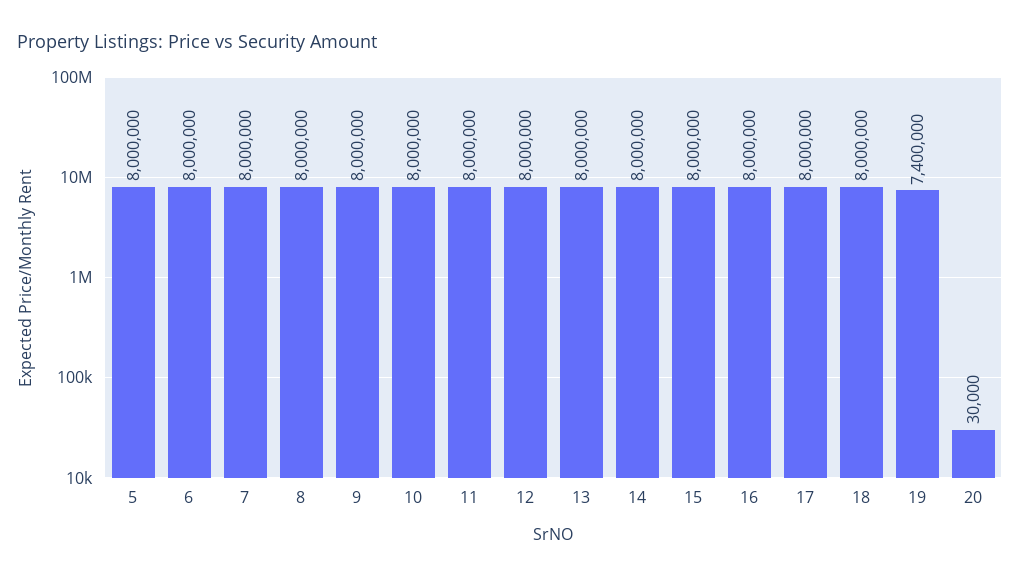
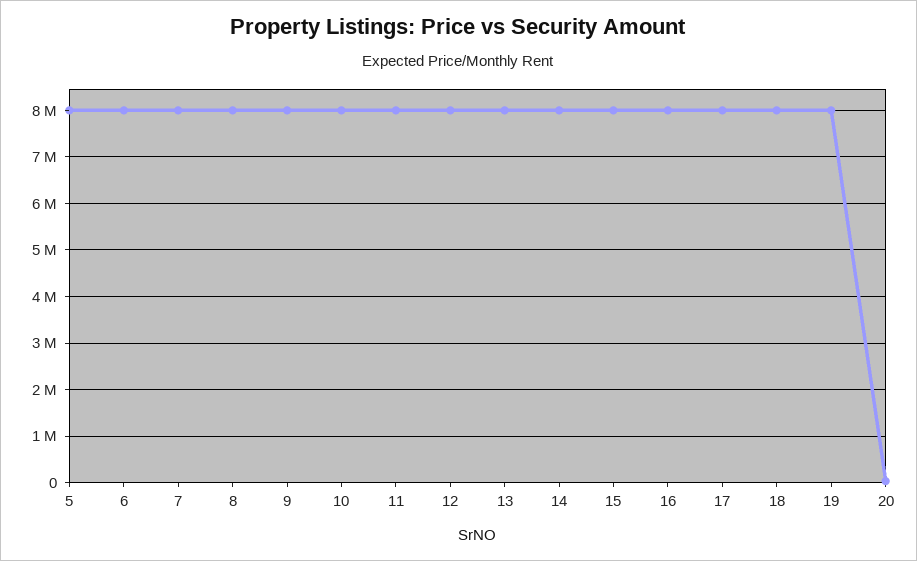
19: 7400000 -> 8000000

